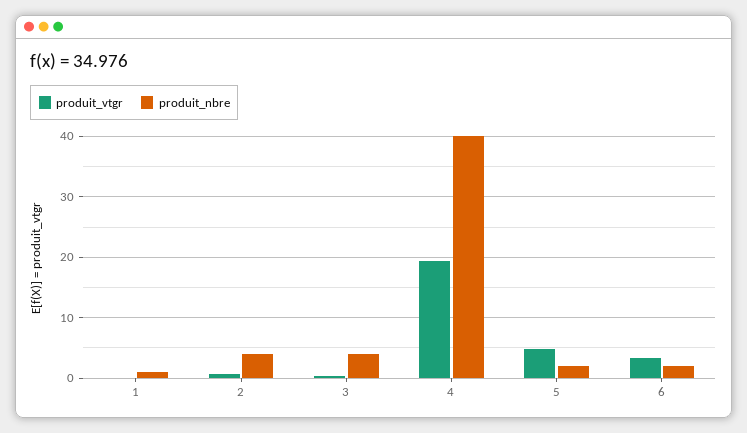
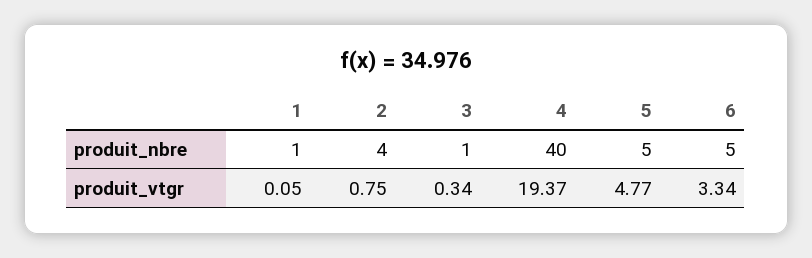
produit_nbre, 3: 4 -> 1
produit_nbre, 5: 2 -> 5
produit_nbre, 6: 2 -> 5

